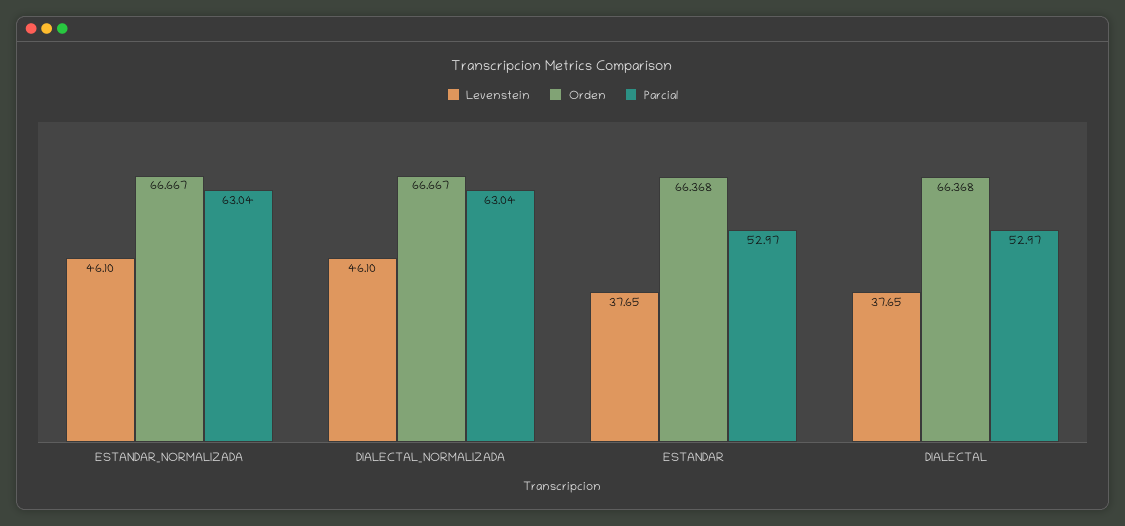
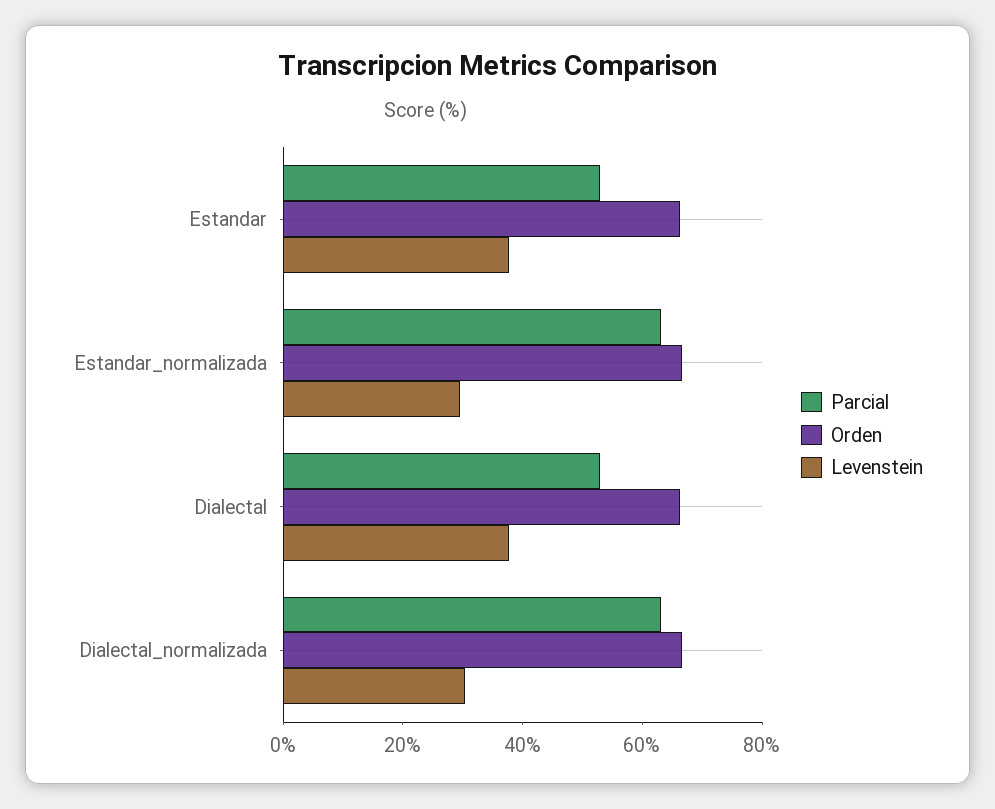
Levenstein, ESTANDAR_NORMALIZADA: 46.1 -> 30
Levenstein, DIALECTAL_NORMALIZADA: 46.1 -> 30

